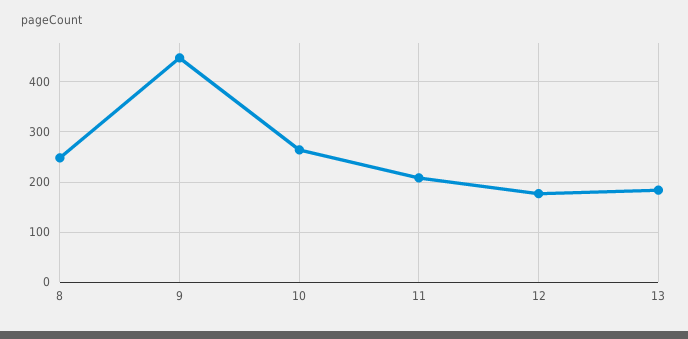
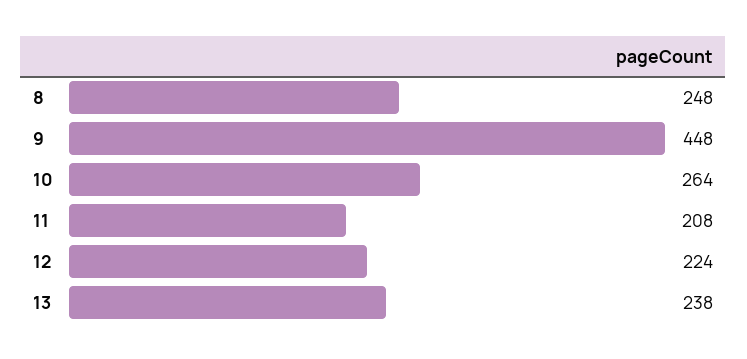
12: 180 -> 224
13: 180 -> 238

